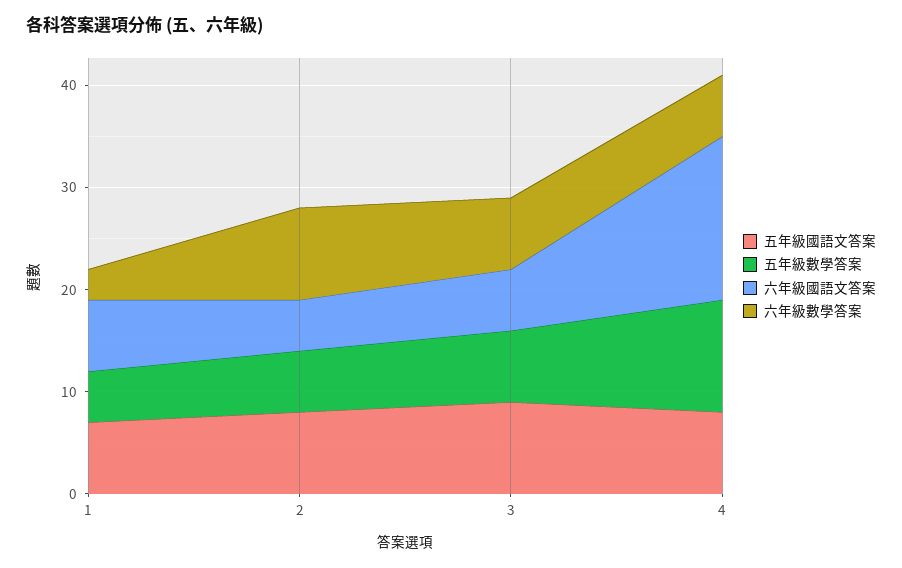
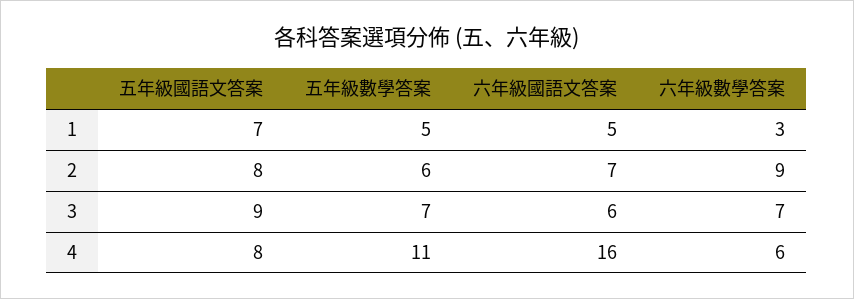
六年級國語文答案, 1: 7 -> 5
六年級國語文答案, 2: 5 -> 7

